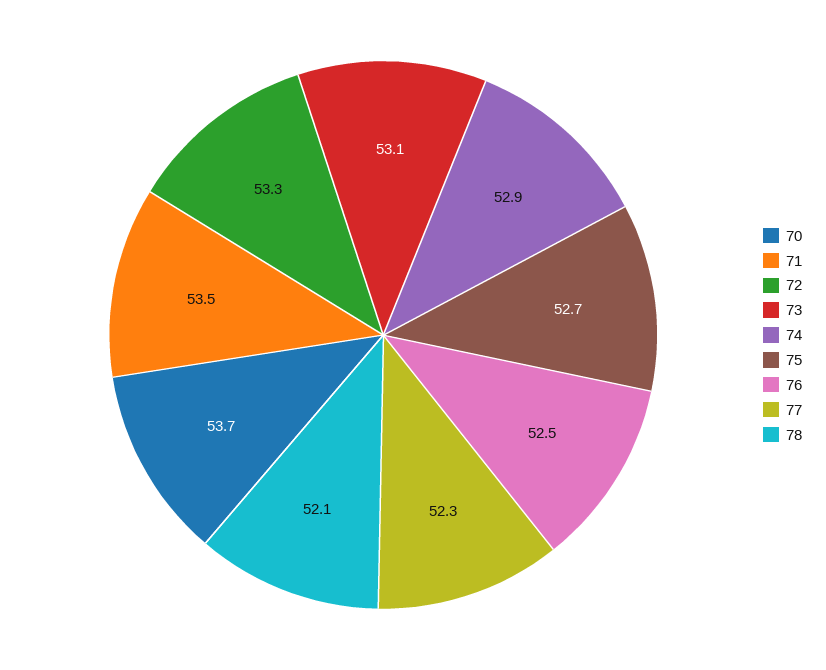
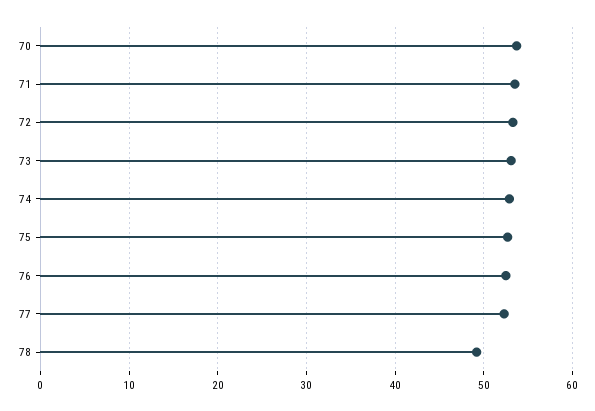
78: 52.1 -> 49

